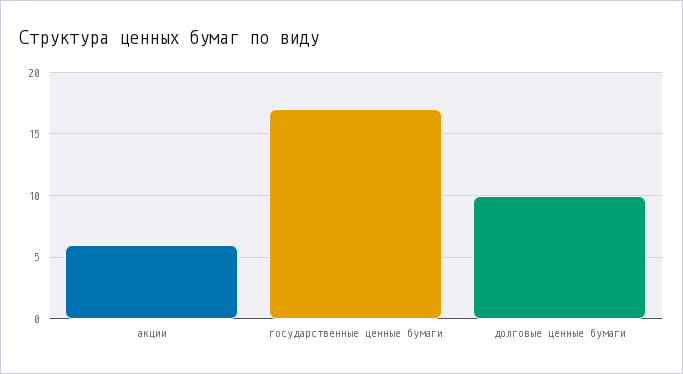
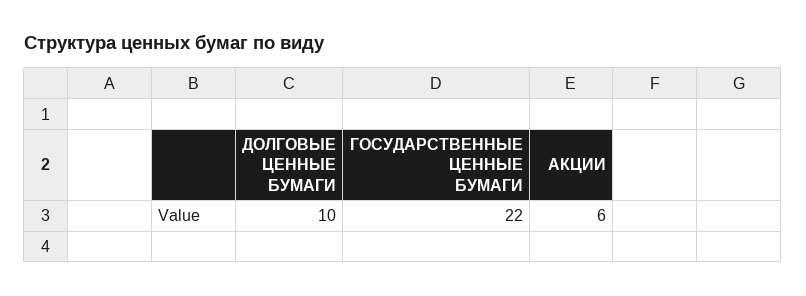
государственные ценные бумаги: 17 -> 22

